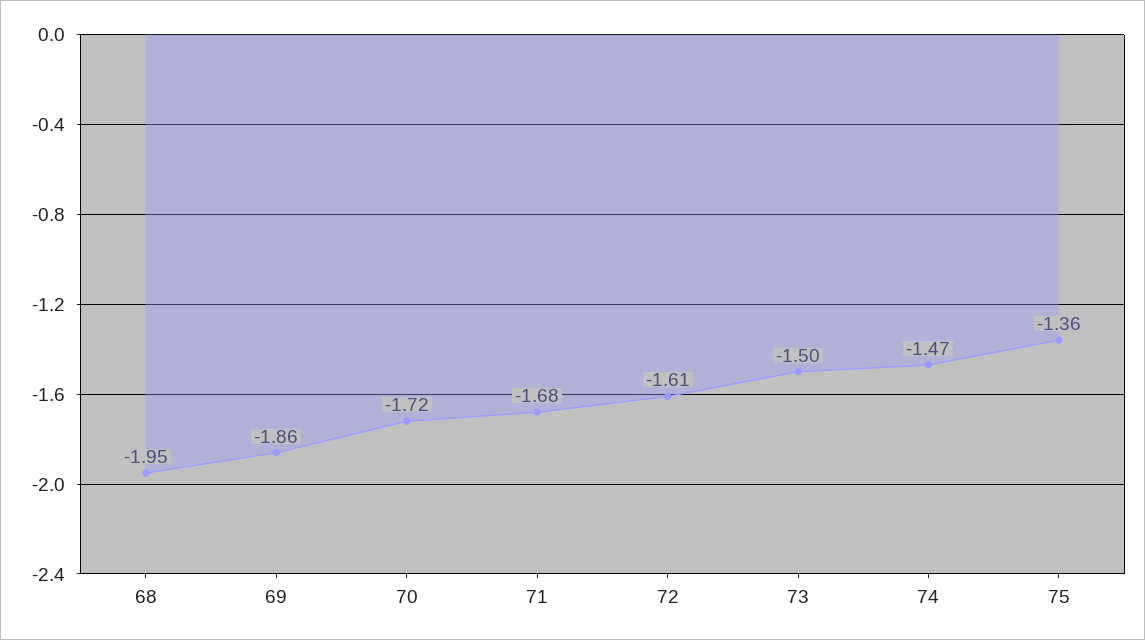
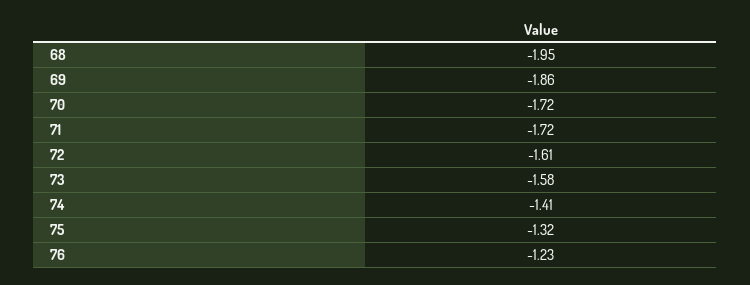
71: -1.68 -> -1.72
73: -1.5 -> -1.58
74: -1.47 -> -1.41
75: -1.36 -> -1.32
76: none -> -1.23

